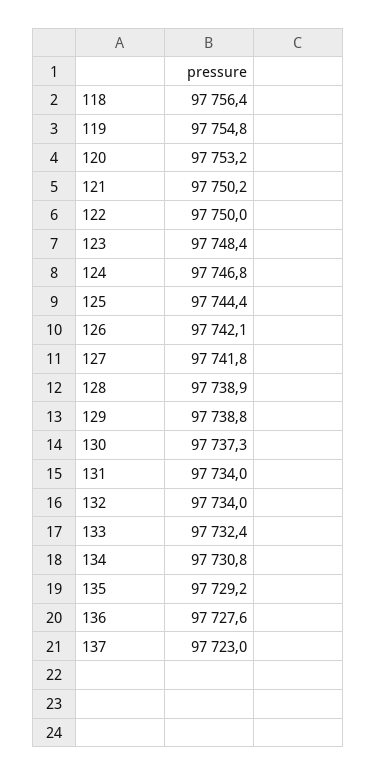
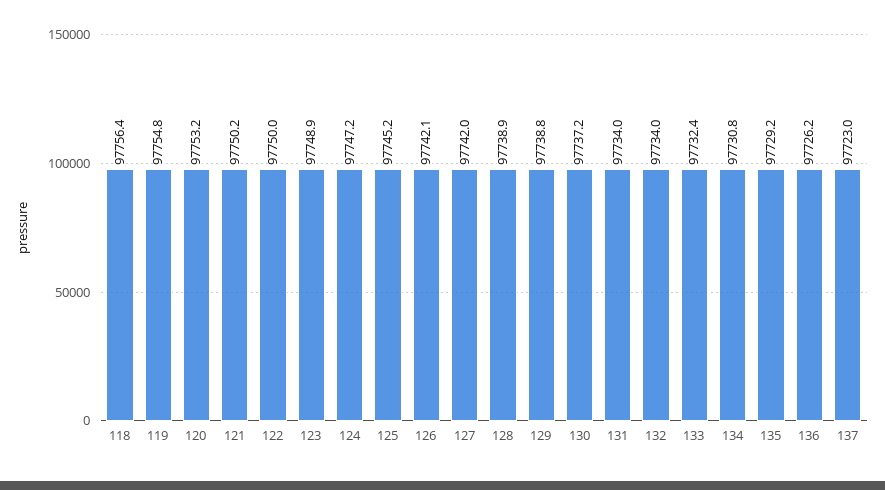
123: 97748.4 -> 97748.9
124: 97746.8 -> 97747.2
125: 97744.4 -> 97745.2
127: 97741.8 -> 97742
130: 97737.3 -> 97737.2
136: 97727.6 -> 97726.2

